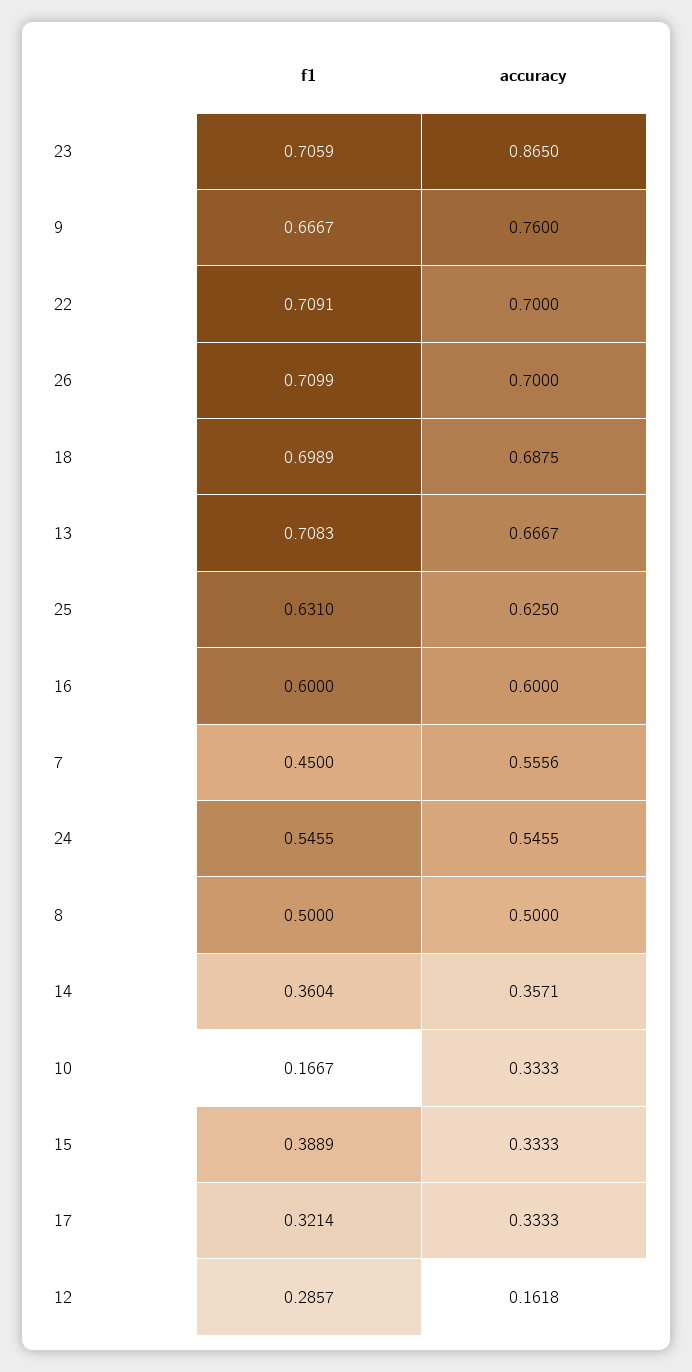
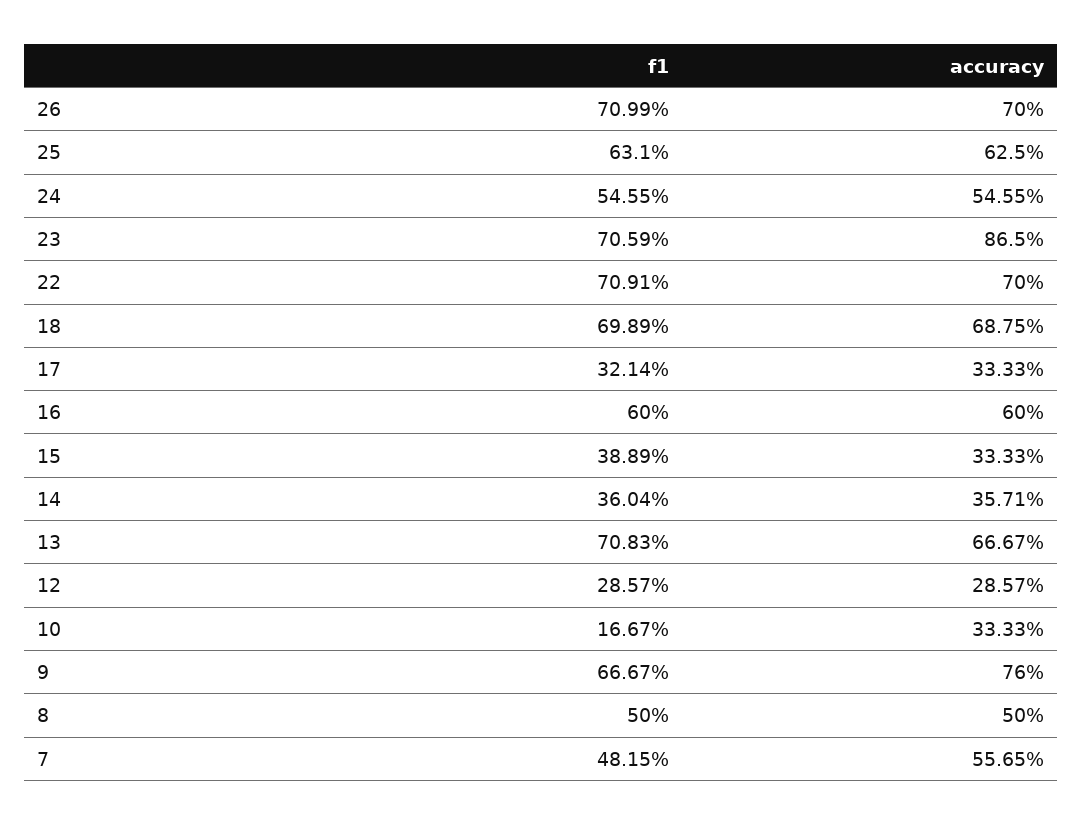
f1, 7: 0.45 -> 0.4815
accuracy, 7: 0.5556 -> 0.5565
accuracy, 12: 0.1618 -> 0.2857

